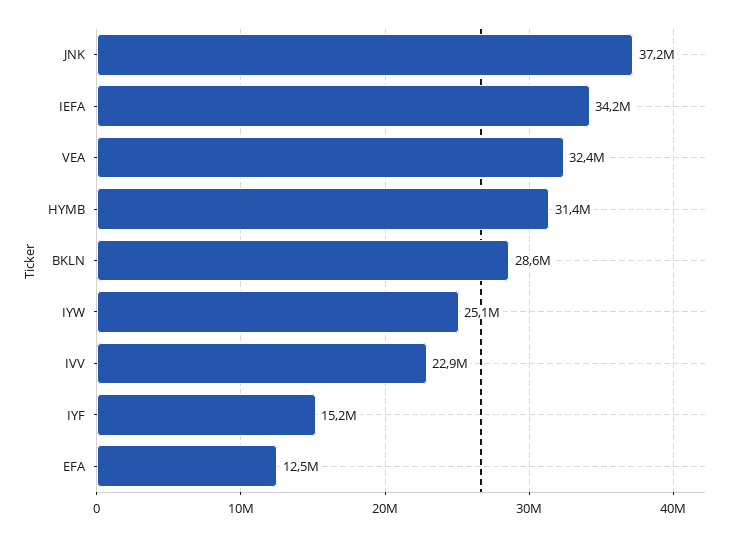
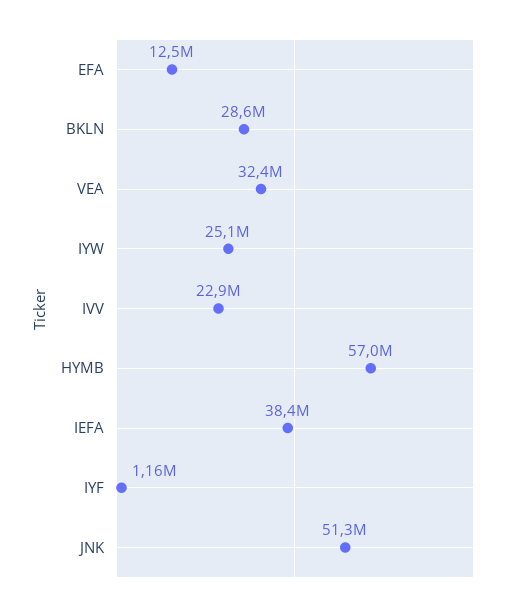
JNK: 37200000 -> 51300000
IEFA: 34200000 -> 38400000
HYMB: 31400000 -> 57000000
IYF: 15200000 -> 1160000

